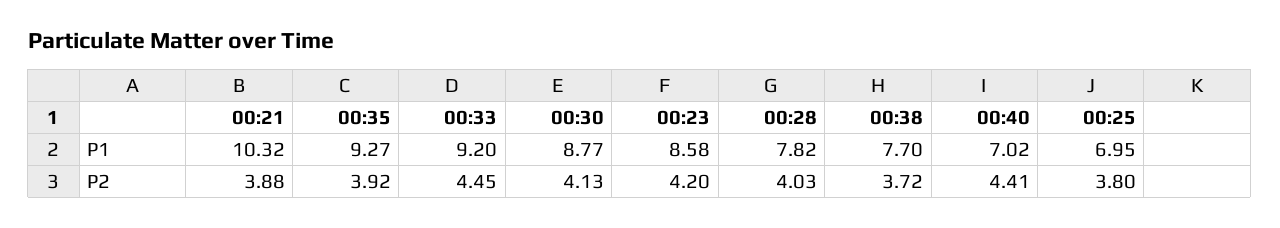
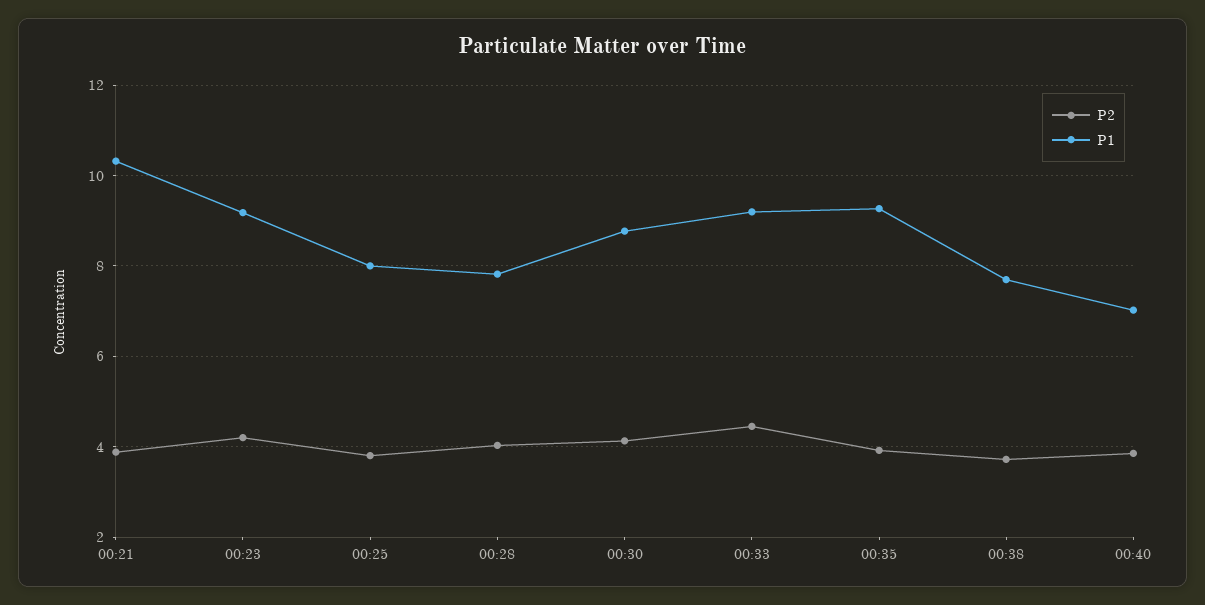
P1, 00:23: 8.58 -> 9.2
P1, 00:25: 6.95 -> 8
P2, 00:40: 4.41 -> 3.8

